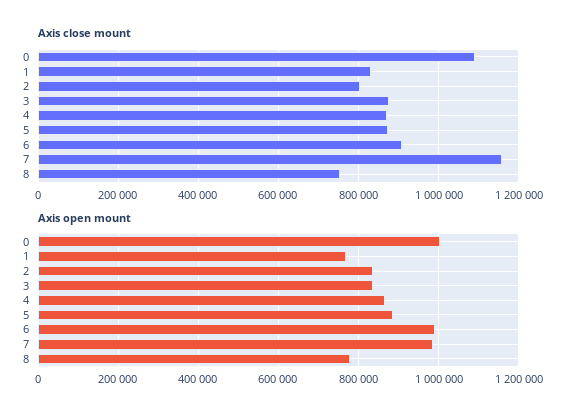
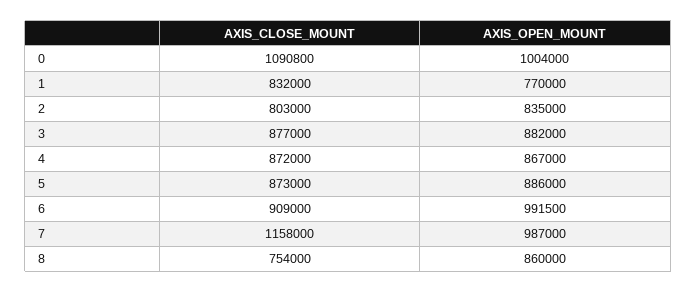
Axis open mount, 3: 840000 -> 882000
Axis open mount, 8: 780000 -> 860000

